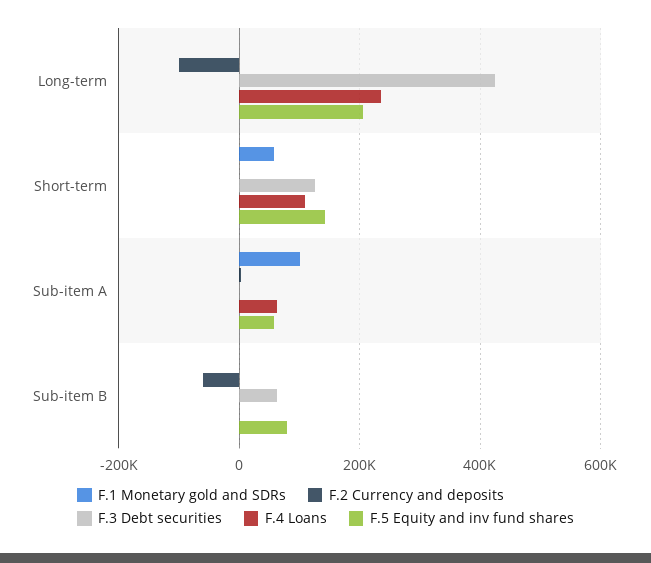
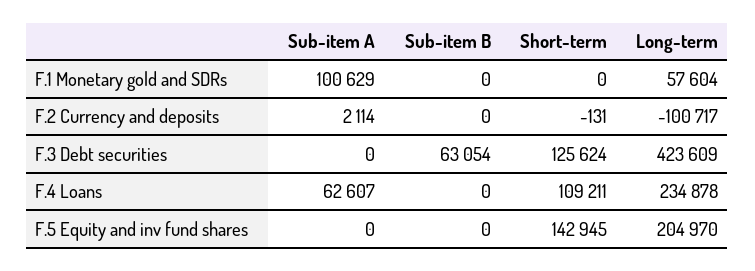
F.1 Monetary gold and SDRs, Long-term: 0 -> 57604
F.1 Monetary gold and SDRs, Short-term: 60000 -> 0
F.5 Equity and inv fund shares, Sub-item A: 60000 -> 0
F.2 Currency and deposits, Sub-item B: -60000 -> 0
F.5 Equity and inv fund shares, Sub-item B: 80000 -> 0

